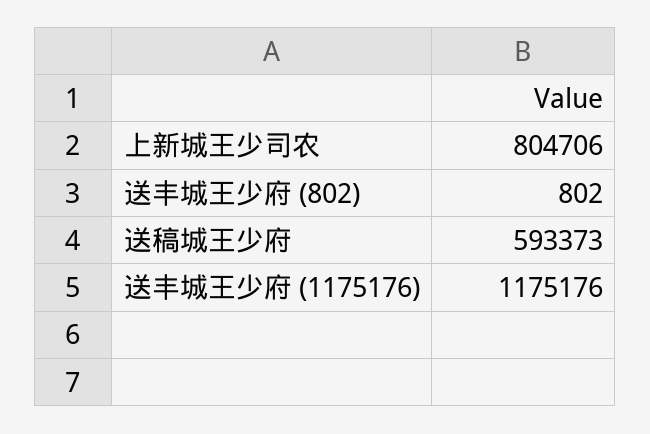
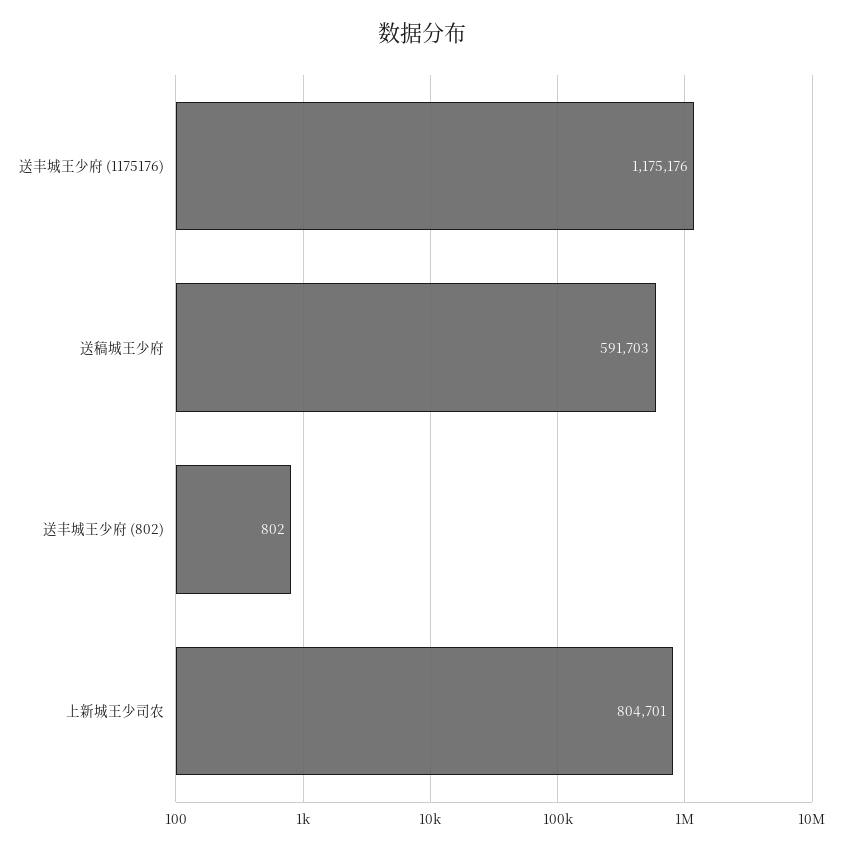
上新城王少司农: 804706 -> 804701
送稿城王少府: 593373 -> 591703

